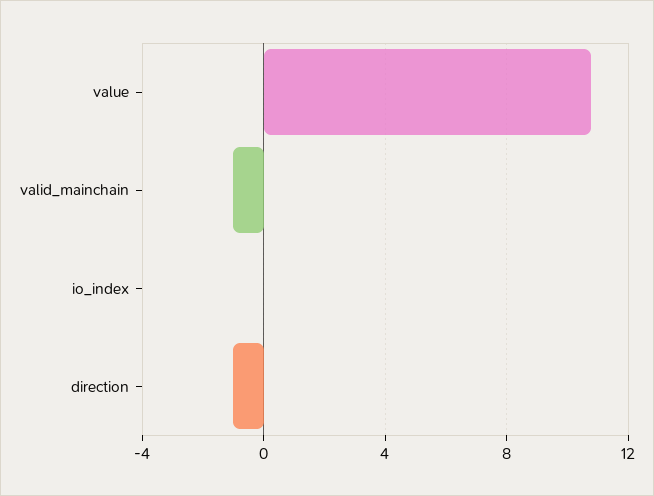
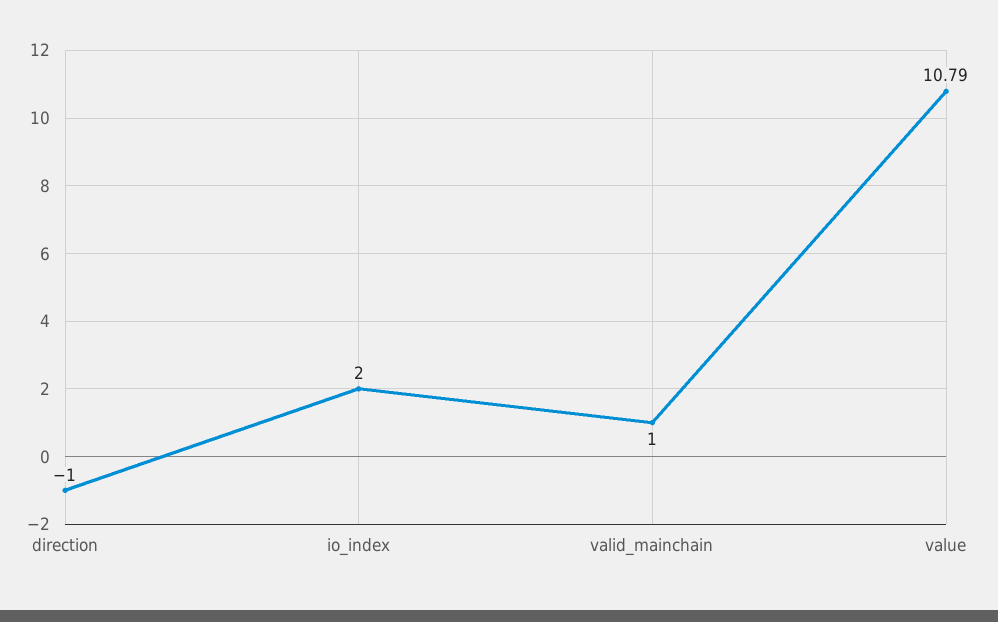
valid_mainchain: -1 -> 1
io_index: 0 -> 2

